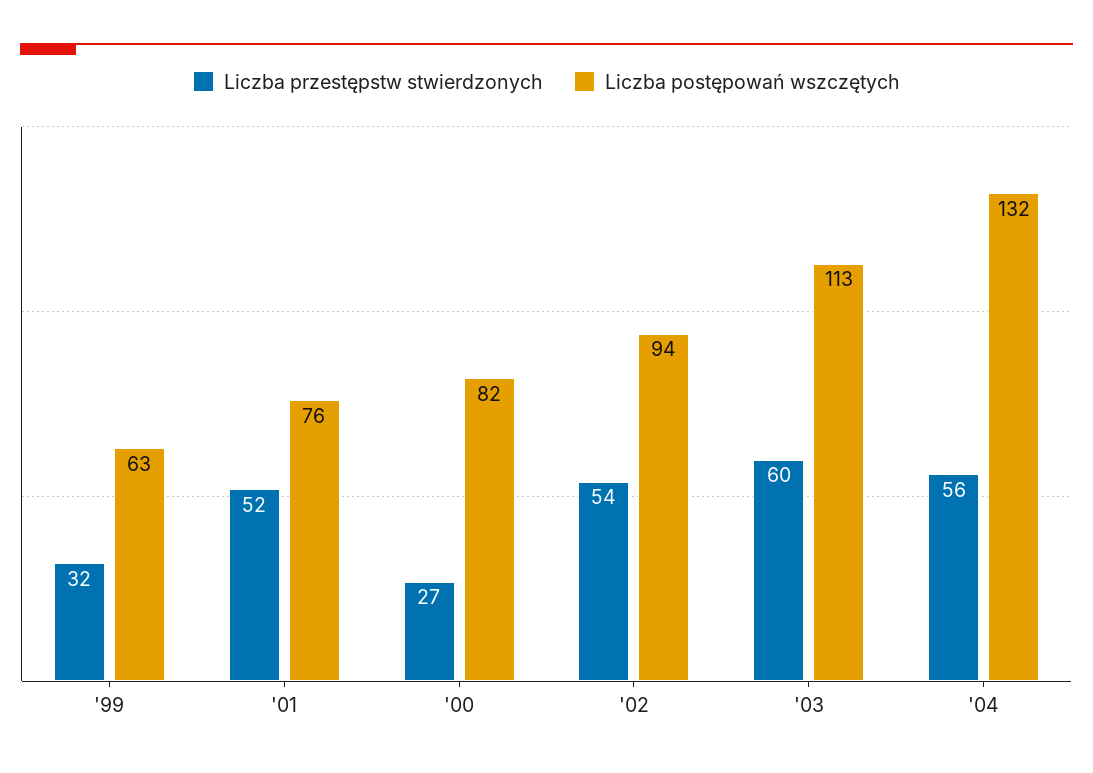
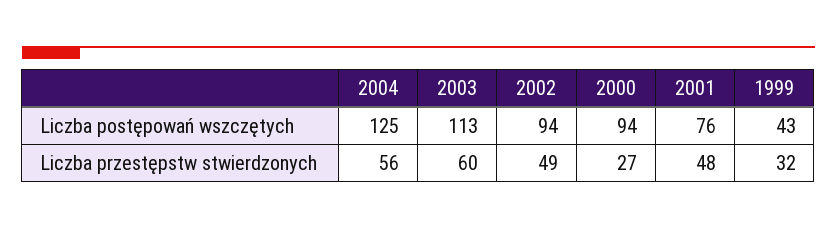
Liczba postępowań wszczętych, '99: 63 -> 43
Liczba przestępstw stwierdzonych, '01: 52 -> 48
Liczba postępowań wszczętych, '00: 82 -> 94
Liczba przestępstw stwierdzonych, '02: 54 -> 49
Liczba postępowań wszczętych, '04: 132 -> 125

